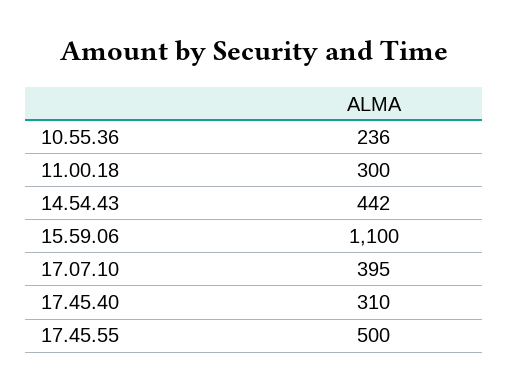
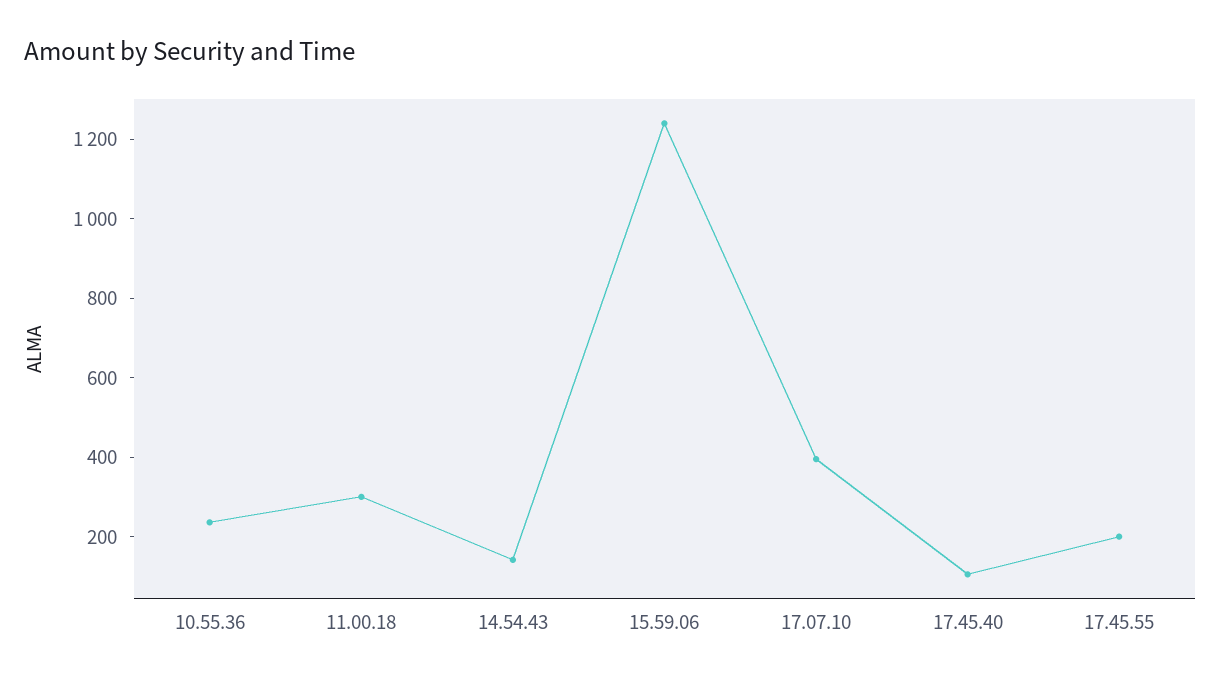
14.54.43: 442 -> 150
15.59.06: 1100 -> 1250
17.45.40: 310 -> 100
17.45.55: 500 -> 200

